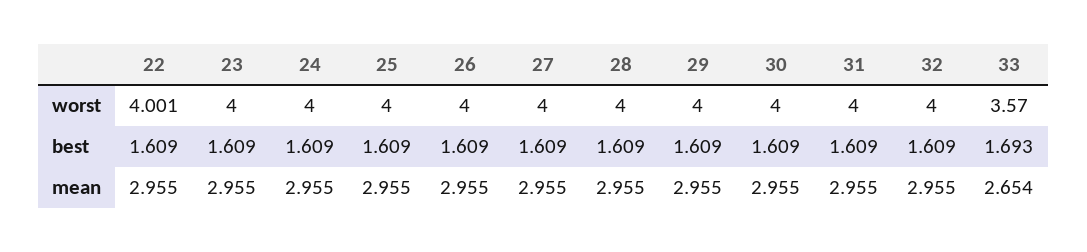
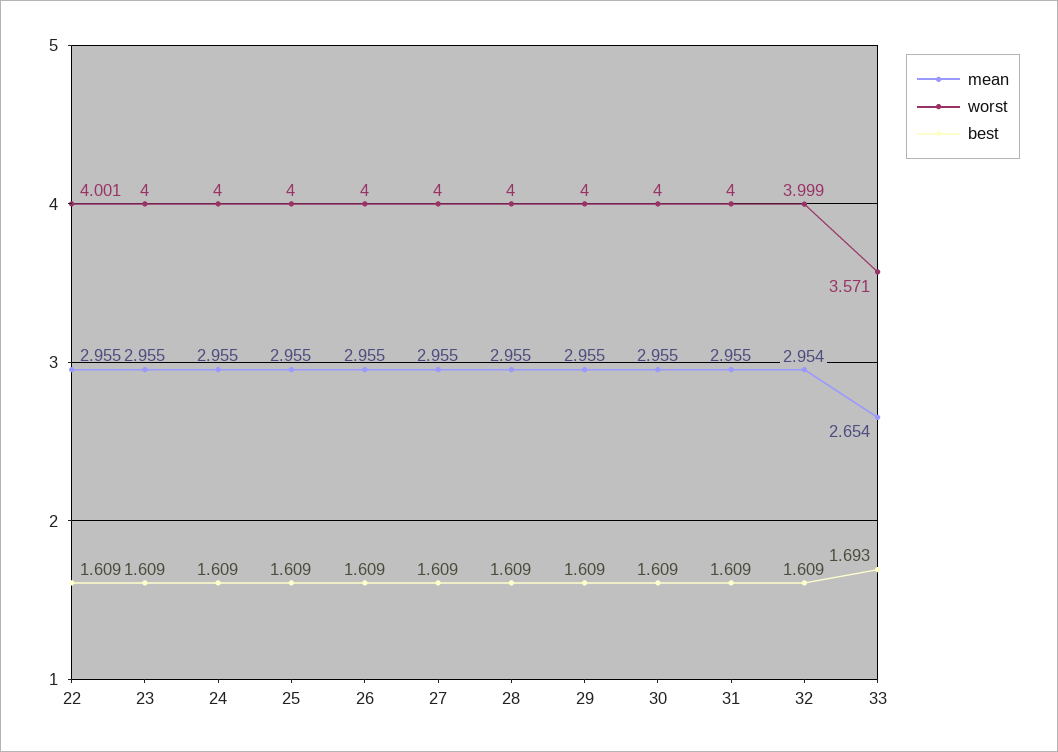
worst, 32: 4 -> 3.999
worst, 33: 3.57 -> 3.571
mean, 32: 2.955 -> 2.954

